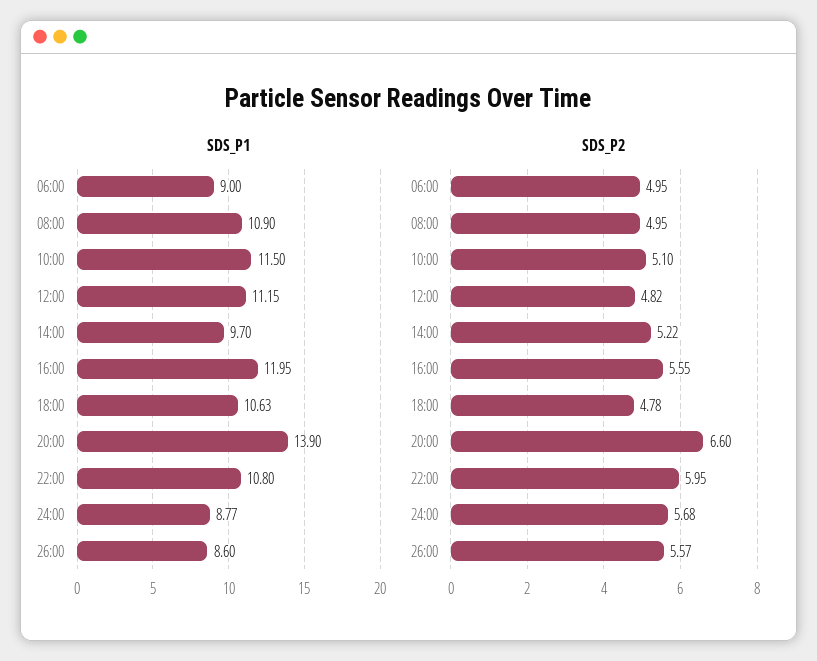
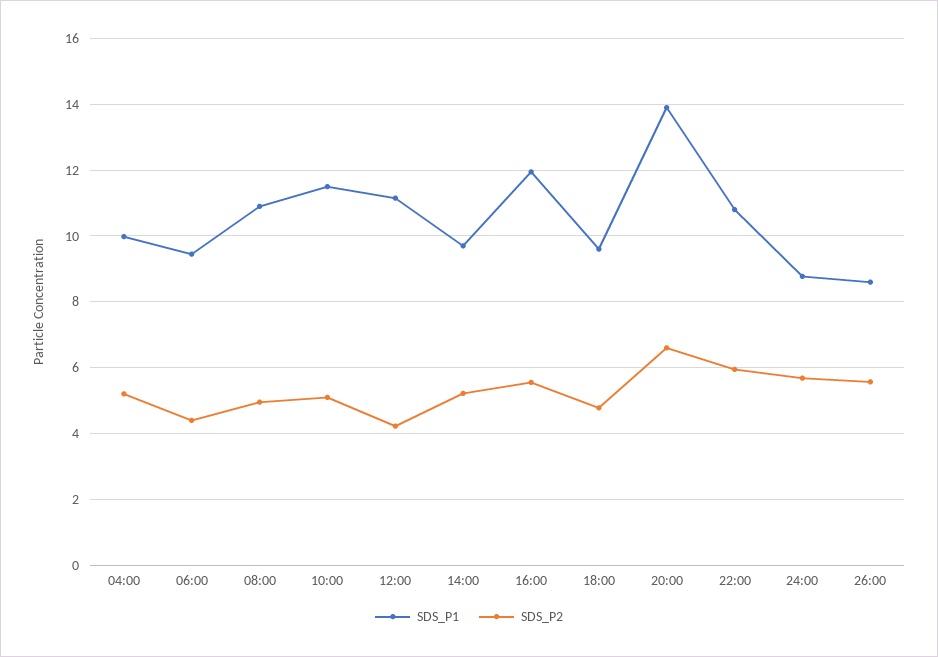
SDS_P1, 06:00: 9 -> 9.4
SDS_P1, 18:00: 10.63 -> 9.6
SDS_P2, 06:00: 4.95 -> 4.4
SDS_P2, 12:00: 4.82 -> 4.2
SDS_P1, 04:00: none -> 10
SDS_P2, 04:00: none -> 5.2

